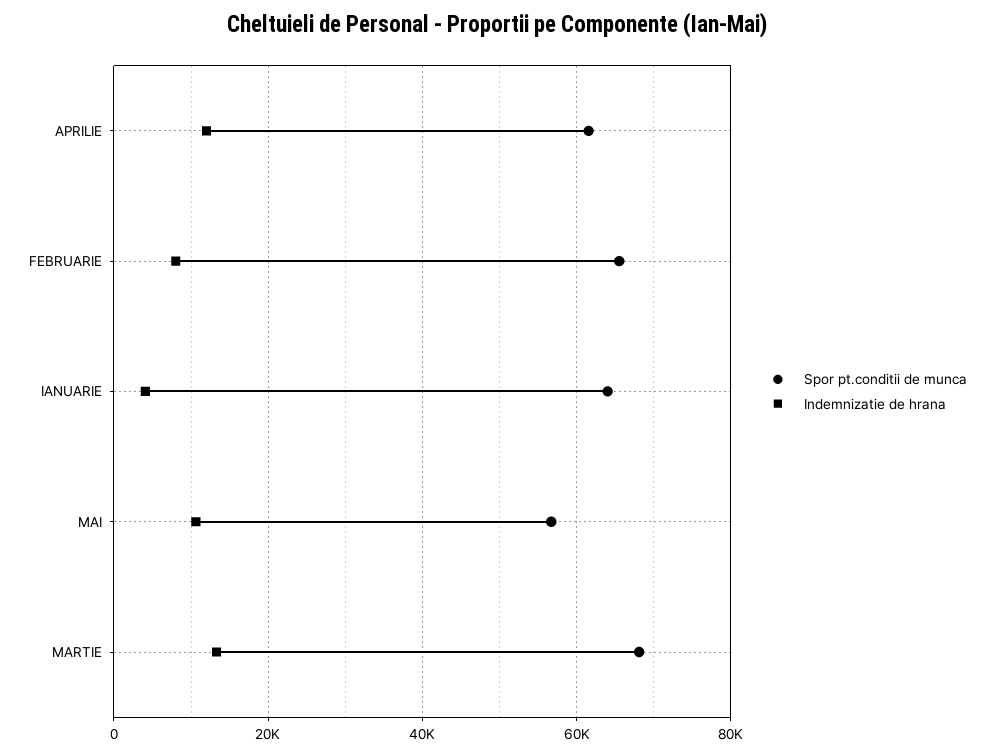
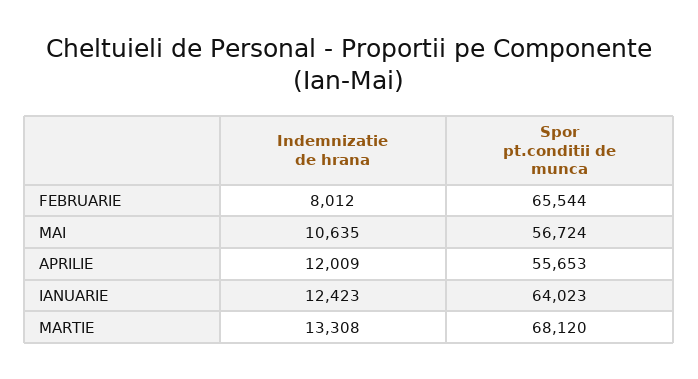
Spor pt.conditii de munca, APRILIE: 62000 -> 55653
Indemnizatie de hrana, IANUARIE: 4000 -> 12423

